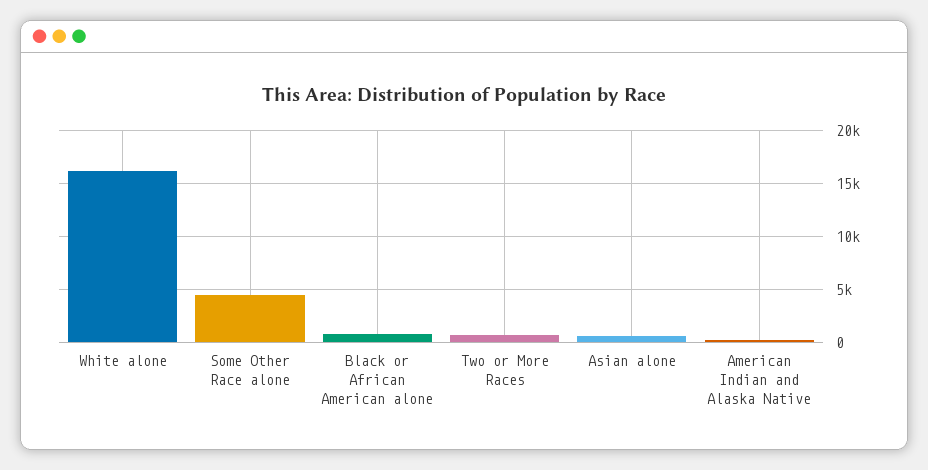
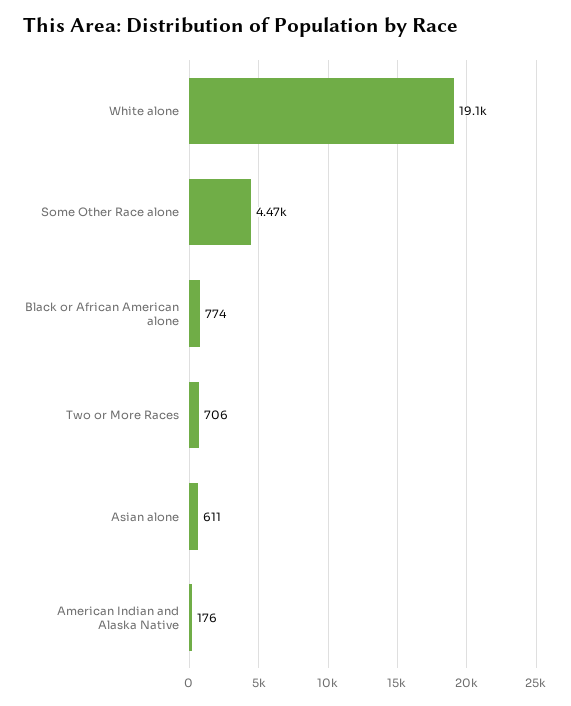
White alone: 16000 -> 19100

